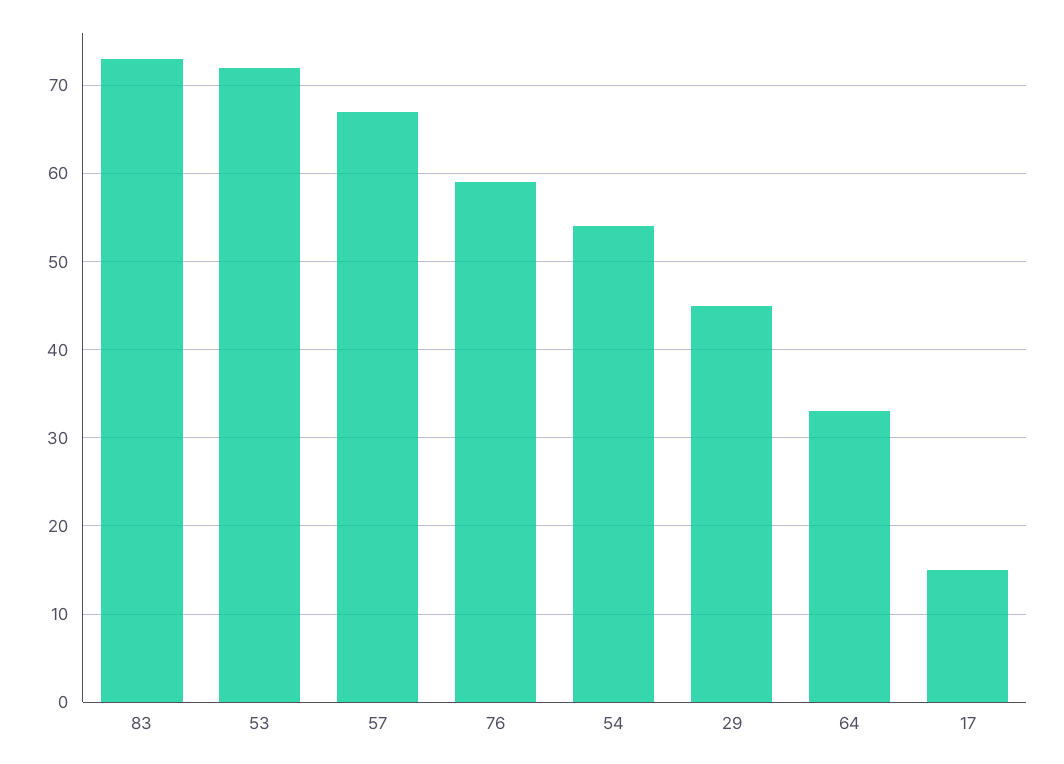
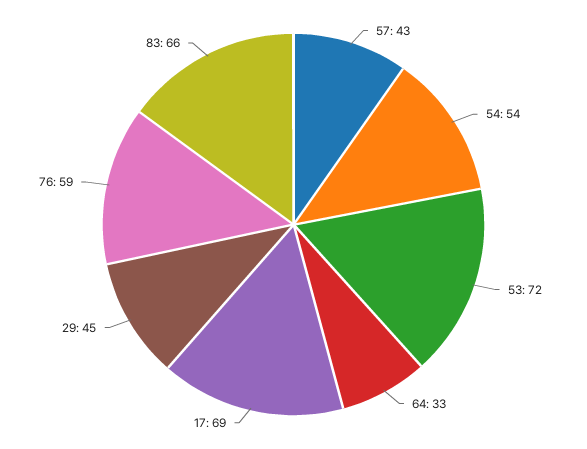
83: 73 -> 66
57: 67 -> 43
17: 15 -> 69

